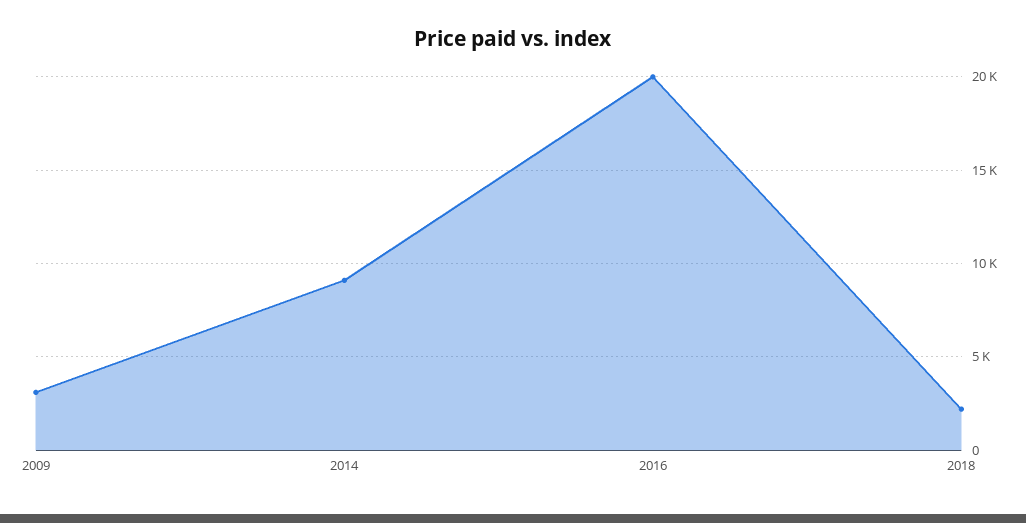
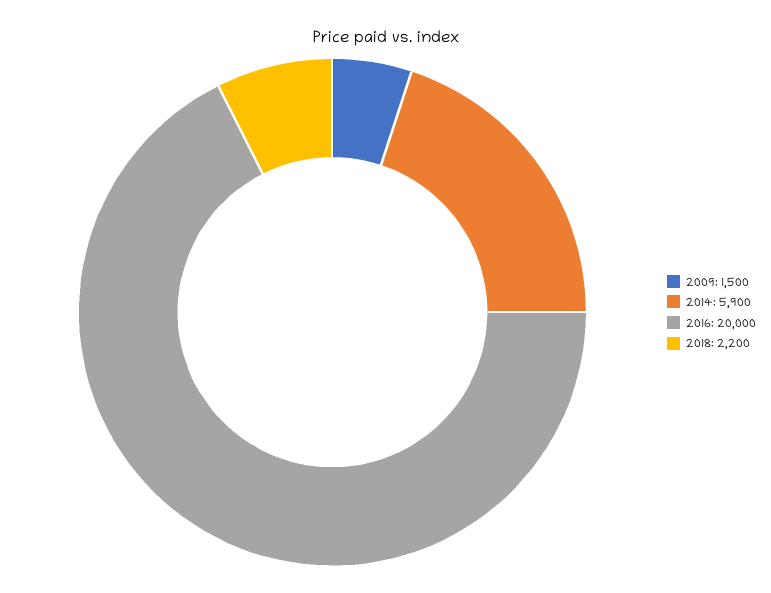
2009: 3000 -> 1500
2014: 9000 -> 5900

